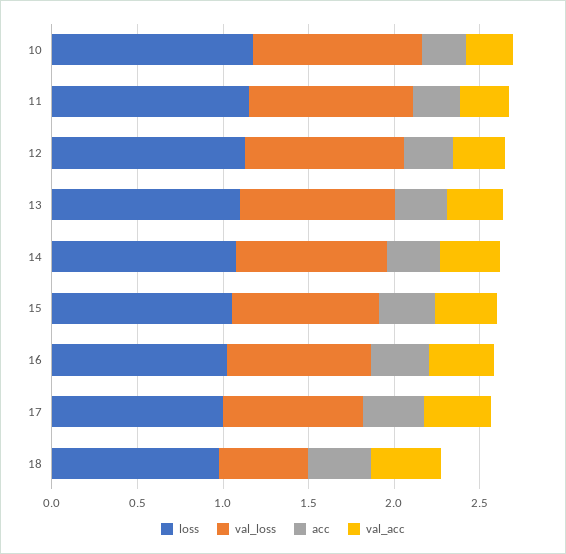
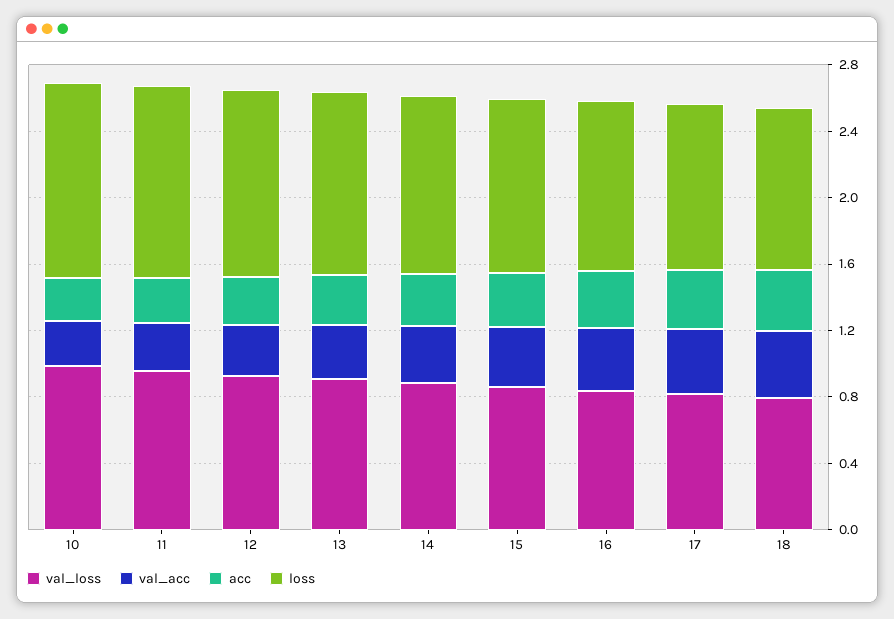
val_loss, 18: 0.5 -> 0.8

